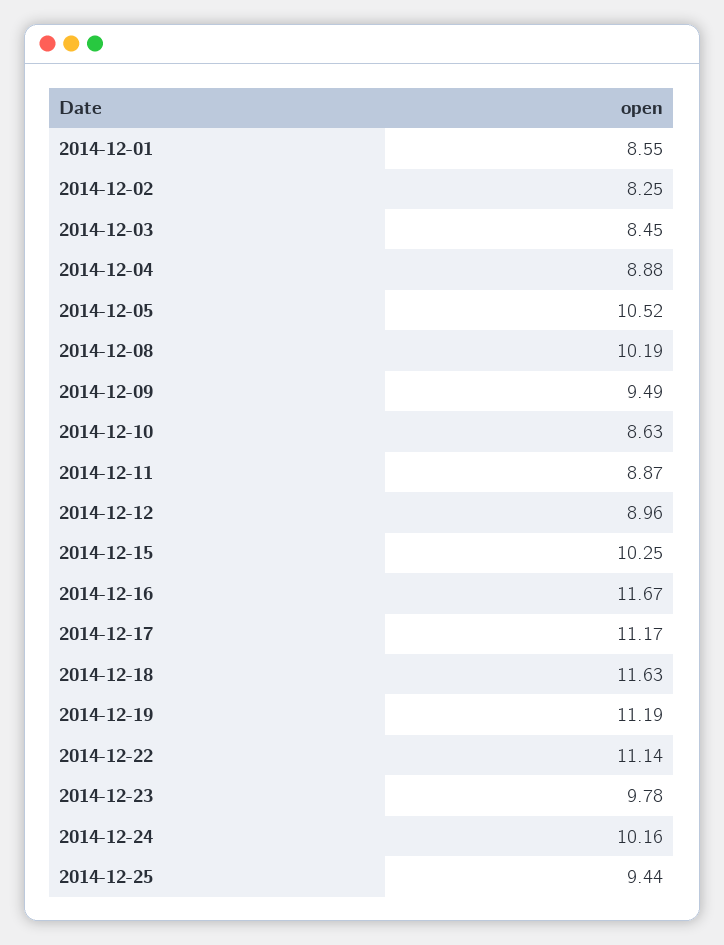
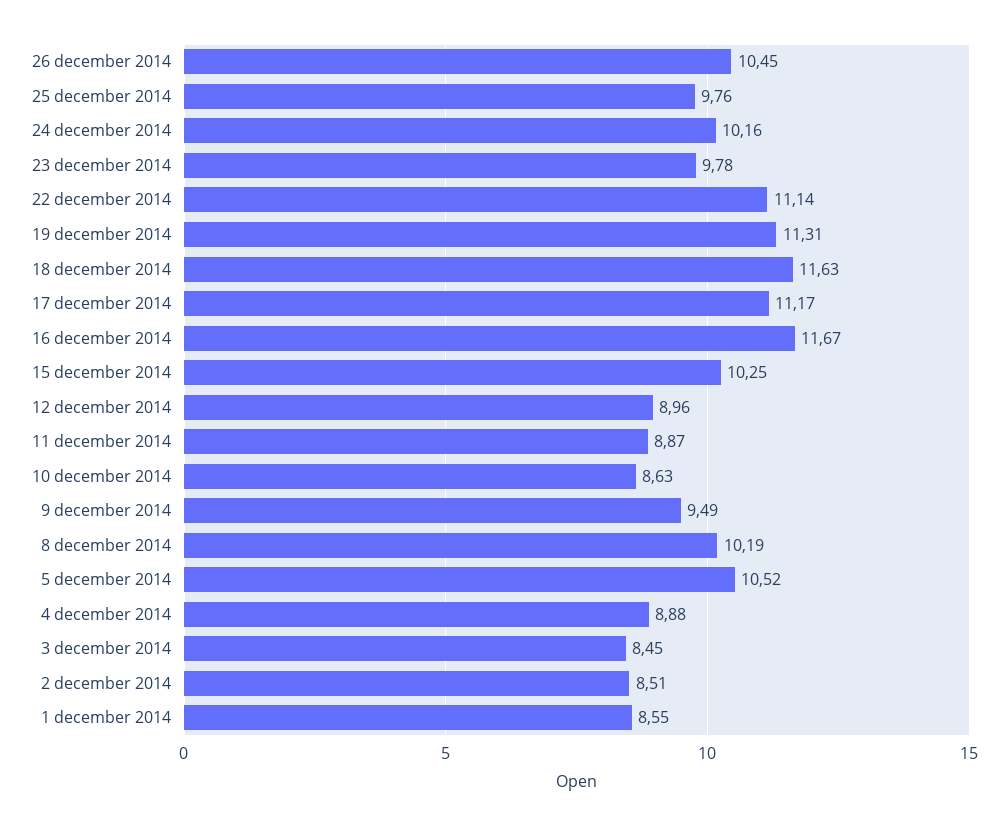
2014-12-02: 8.25 -> 8.51
2014-12-19: 11.19 -> 11.31
2014-12-25: 9.44 -> 9.76
26 december 2014: none -> 10.45

